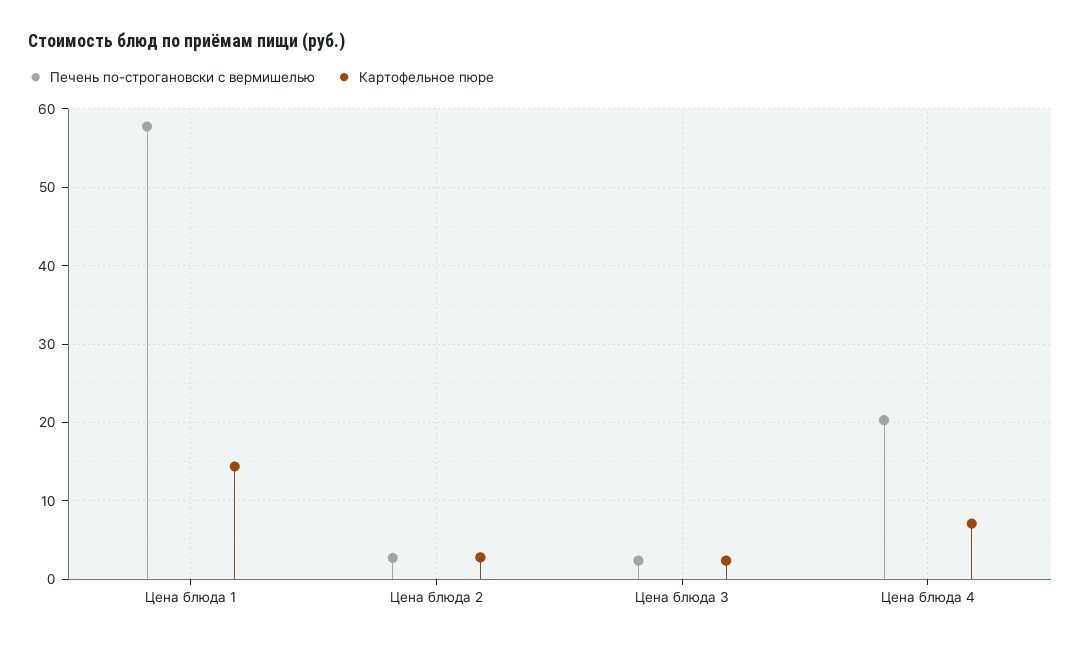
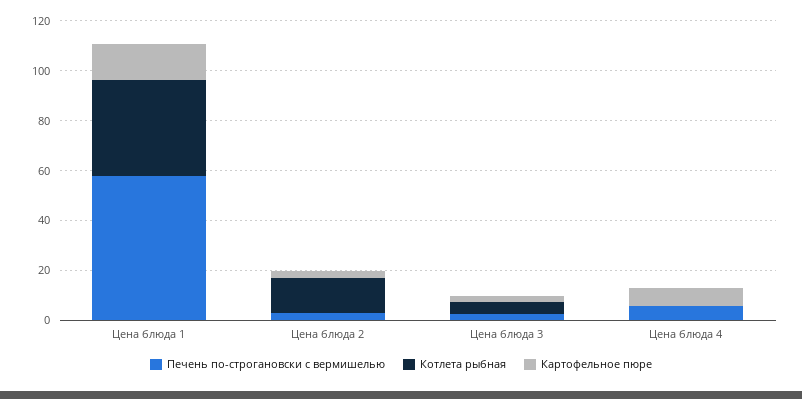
Печень по-строгановски с вермишелью, Цена блюда 4: 20 -> 5
Котлета рыбная, Цена блюда 1: none -> 40
Котлета рыбная, Цена блюда 2: none -> 15
Котлета рыбная, Цена блюда 3: none -> 5
Котлета рыбная, Цена блюда 4: none -> 0

